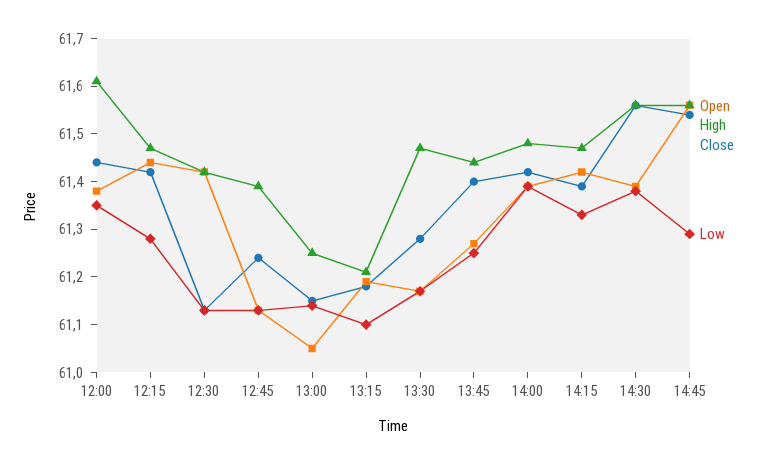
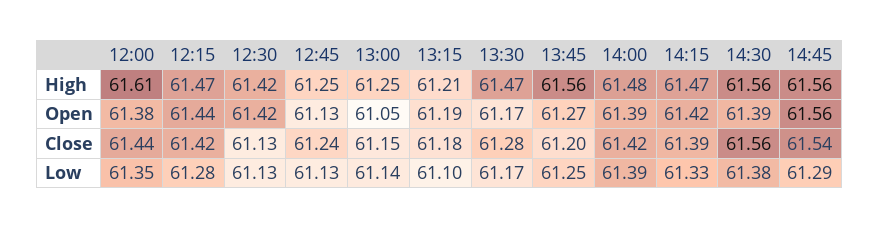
High, 12:45: 61.4 -> 61.25
High, 13:45: 61.45 -> 61.56
Close, 13:45: 61.4 -> 61.2

